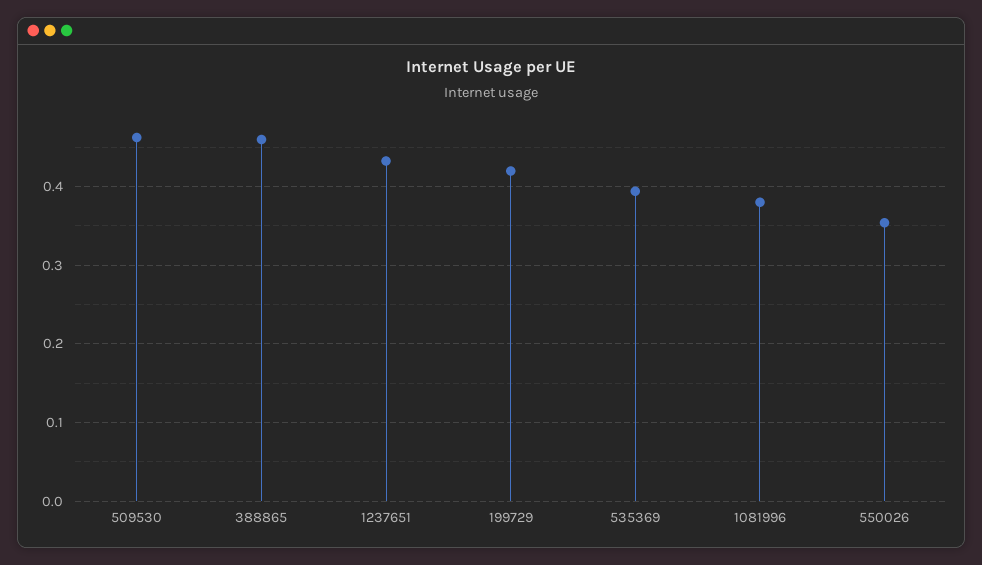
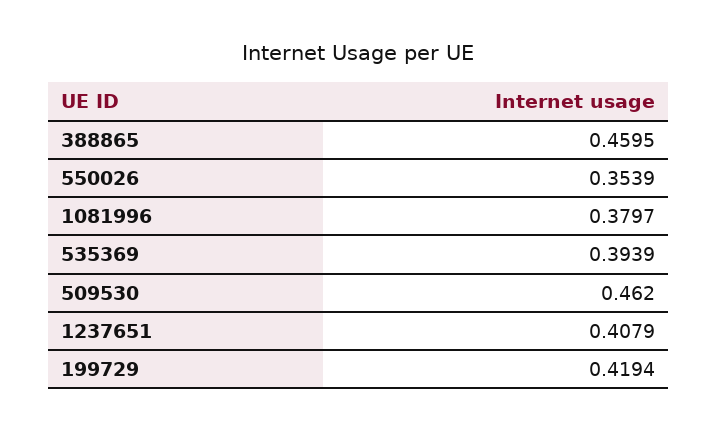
1237651: 0.43 -> 0.4079

